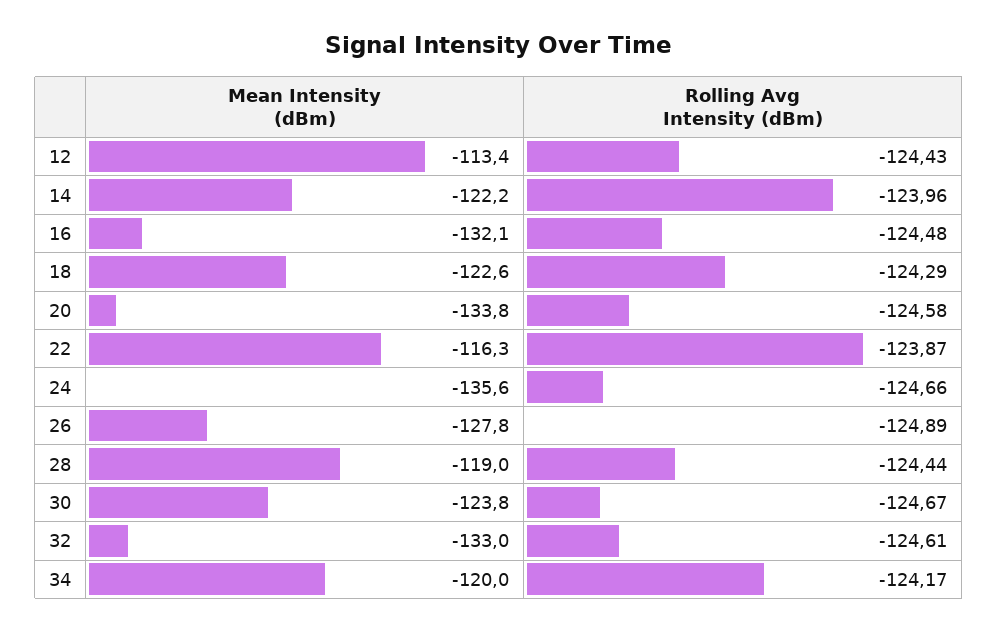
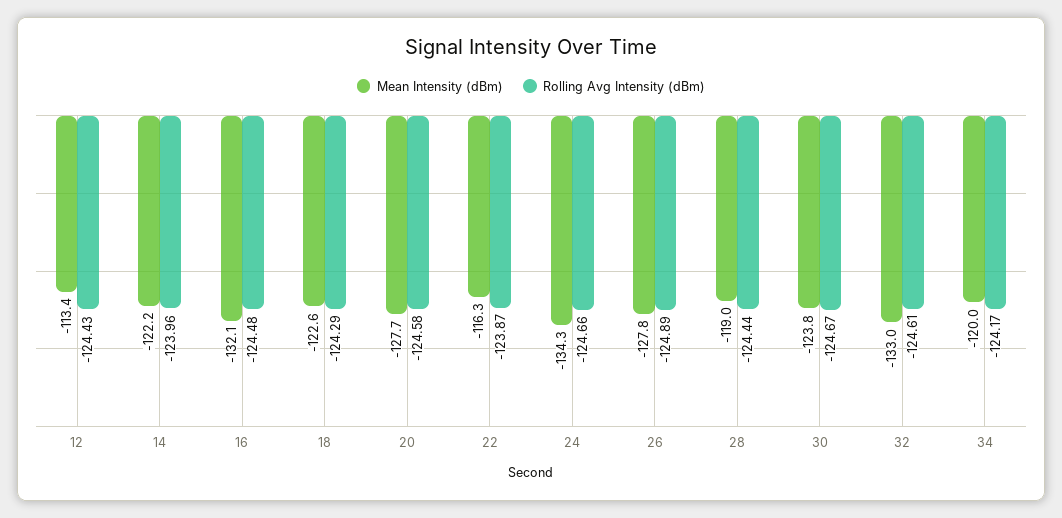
Mean Intensity (dBm), 20: -133.8 -> -127.7
Mean Intensity (dBm), 24: -135.6 -> -134.3

